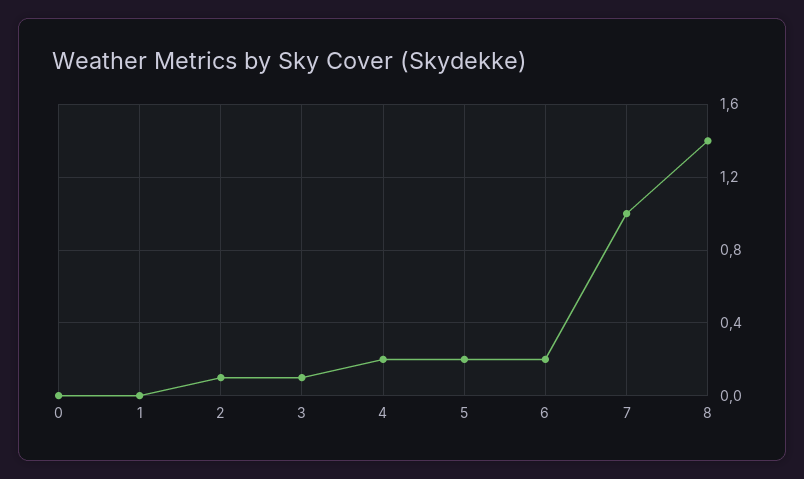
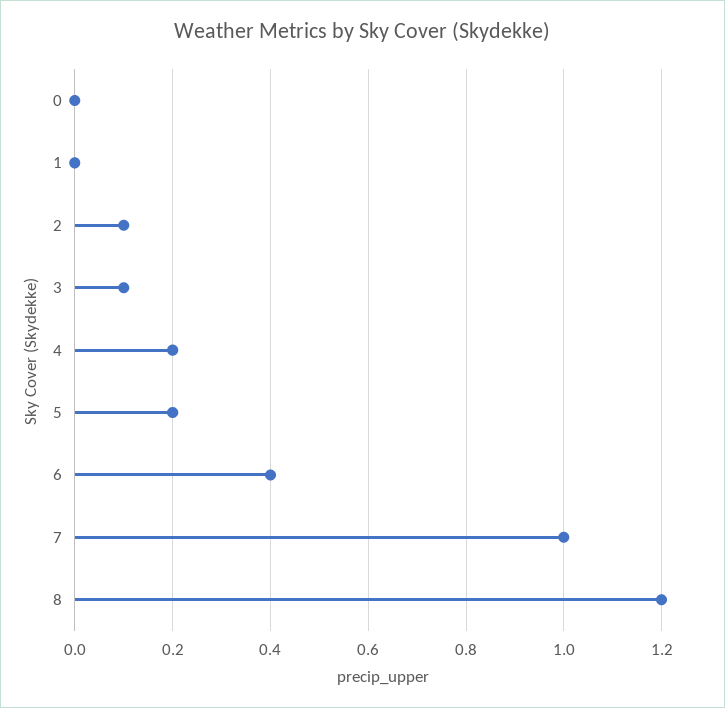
6: 0.2 -> 0.4
8: 1.4 -> 1.2

